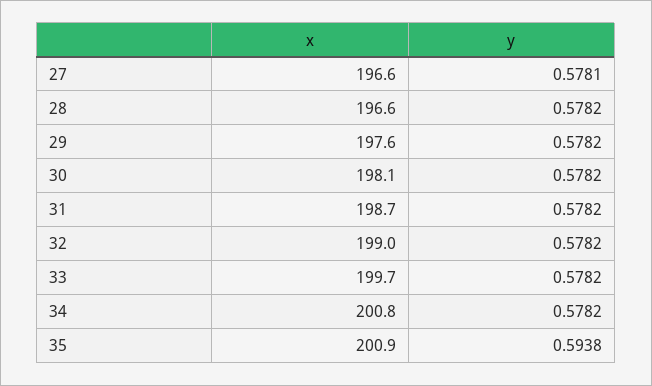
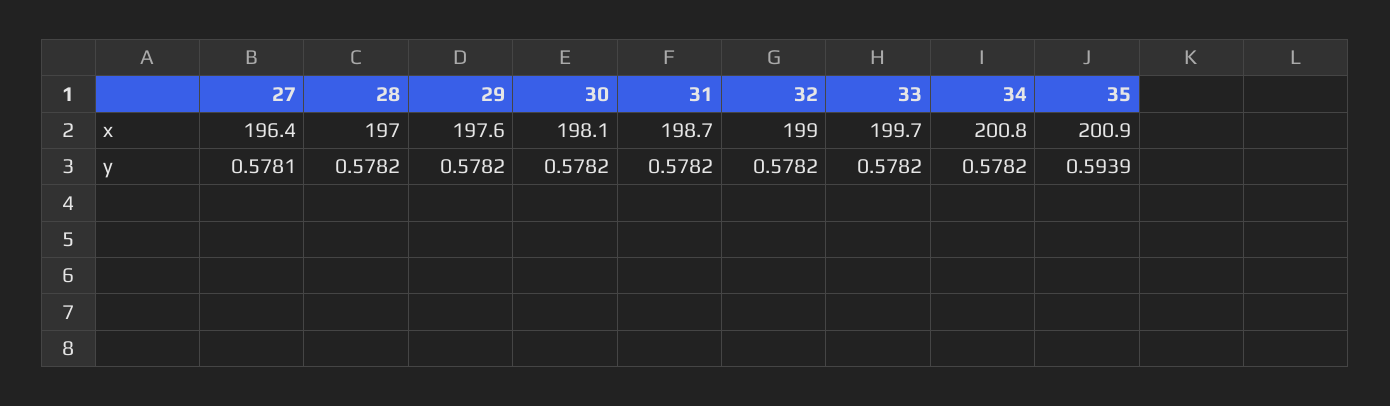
x, 27: 196.6 -> 196.4
x, 28: 196.6 -> 197
y, 35: 0.5938 -> 0.5939

